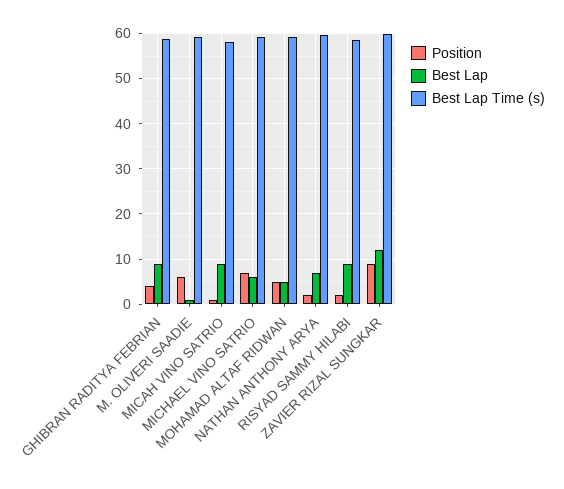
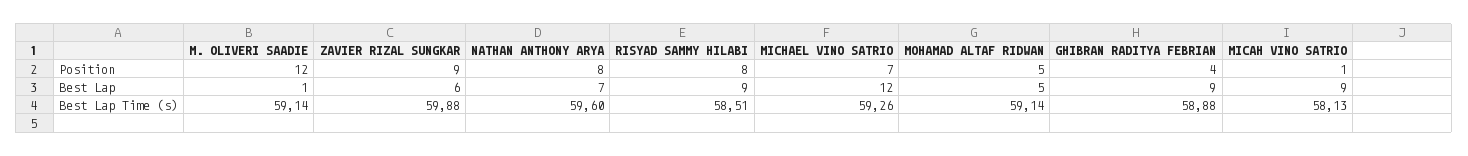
Position, M. OLIVERI SAADIE: 6 -> 12
Best Lap, MICHAEL VINO SATRIO: 6 -> 12
Position, NATHAN ANTHONY ARYA: 2 -> 8
Position, RISYAD SAMMY HILABI: 2 -> 8
Best Lap, ZAVIER RIZAL SUNGKAR: 12 -> 6

